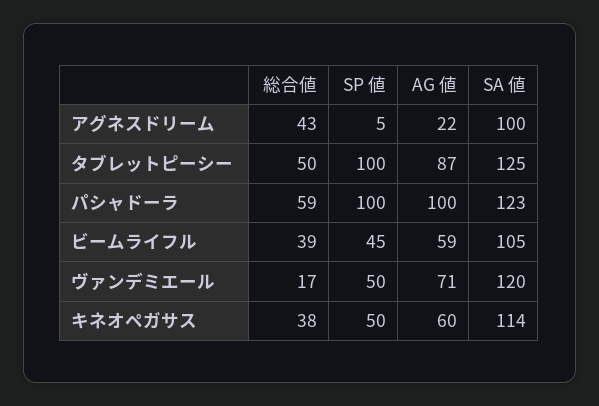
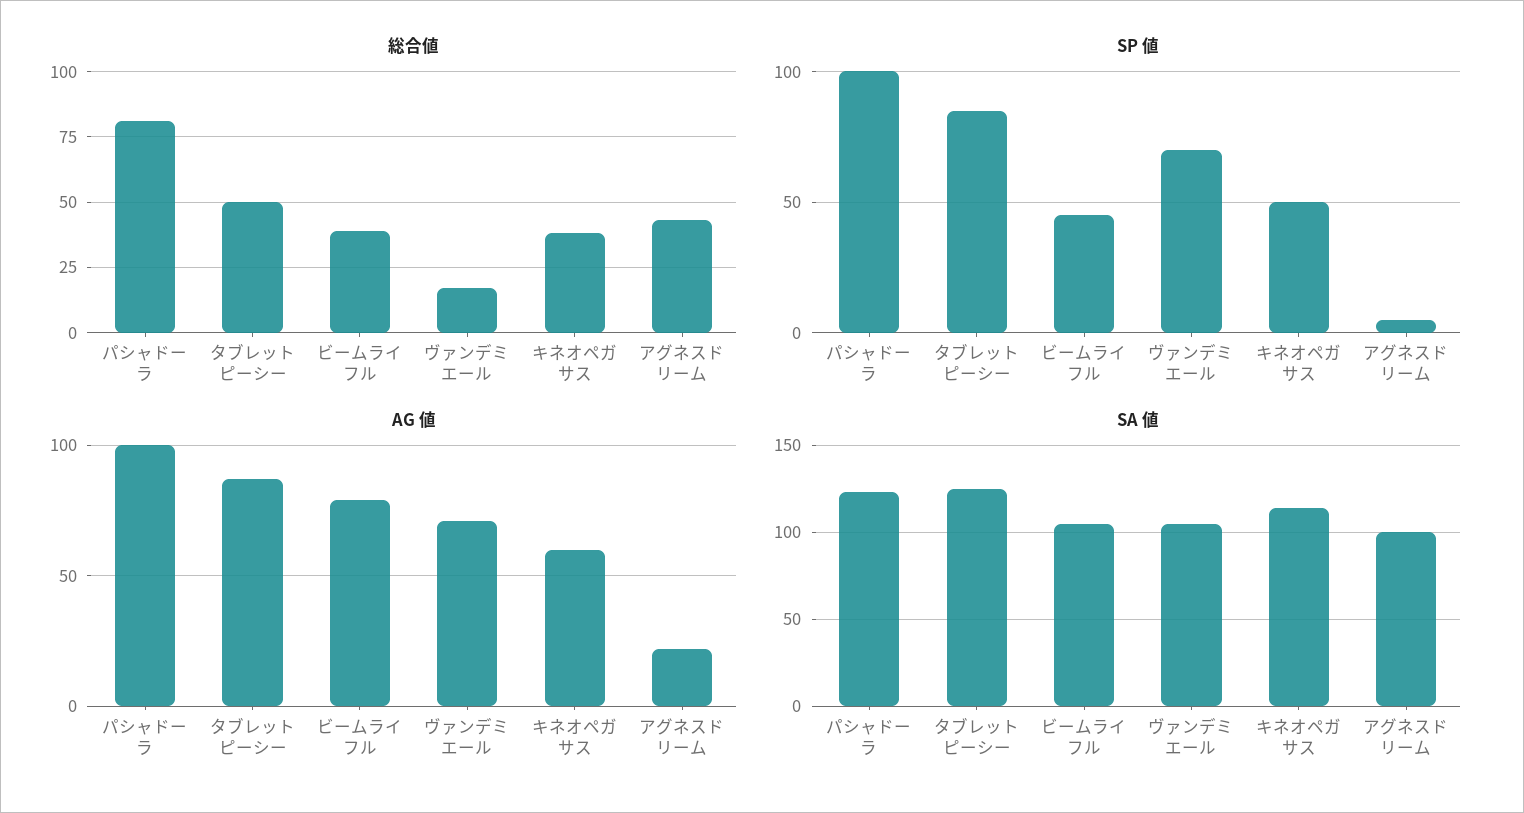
SP 値, タブレットピーシー: 100 -> 85
総合値, パシャドーラ: 59 -> 80
AG 値, ビームライフル: 59 -> 80
SP 値, ヴァンデミエール: 50 -> 70
SA 値, ヴァンデミエール: 120 -> 105

